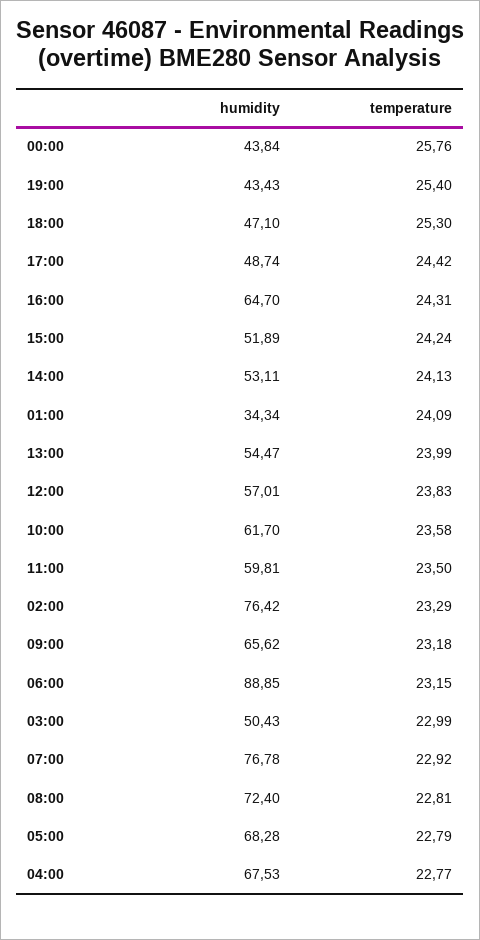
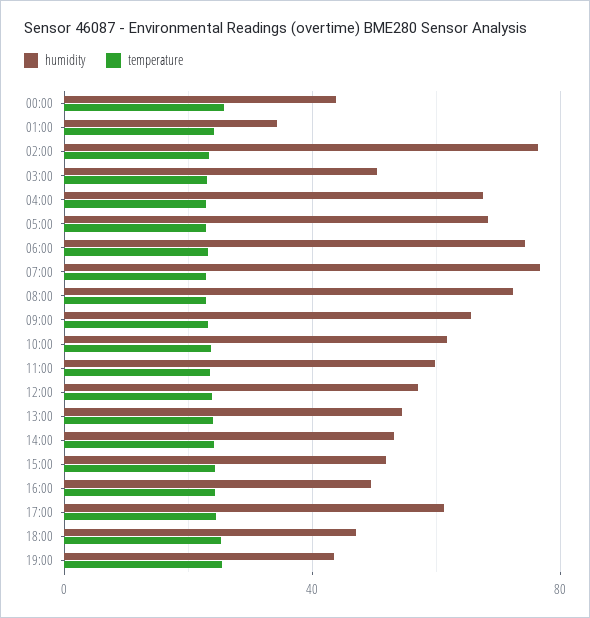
humidity, 17:00: 48.74 -> 60
humidity, 16:00: 64.7 -> 50
humidity, 06:00: 88.85 -> 75

